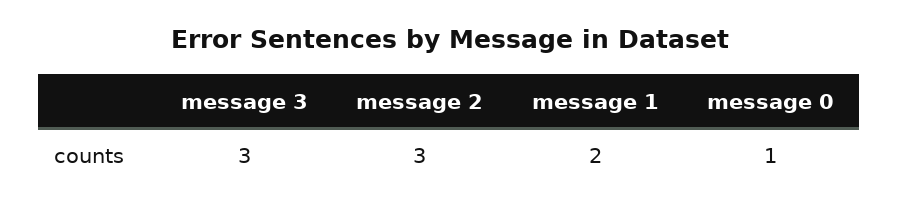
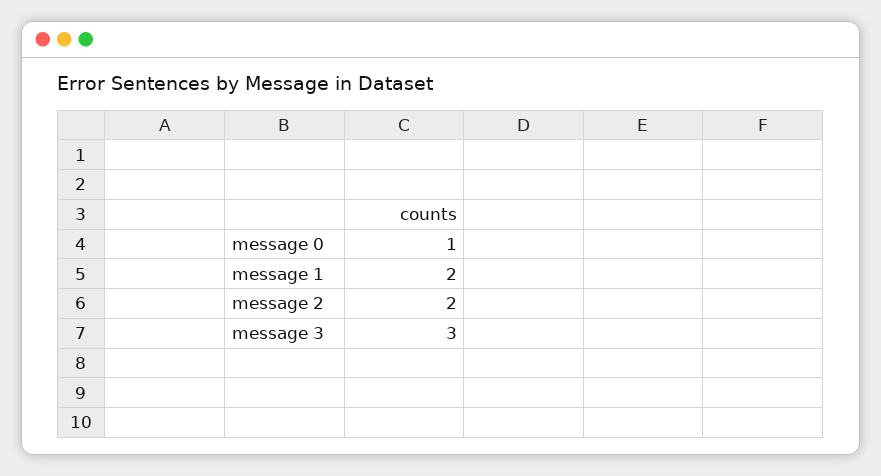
message 2: 3 -> 2

